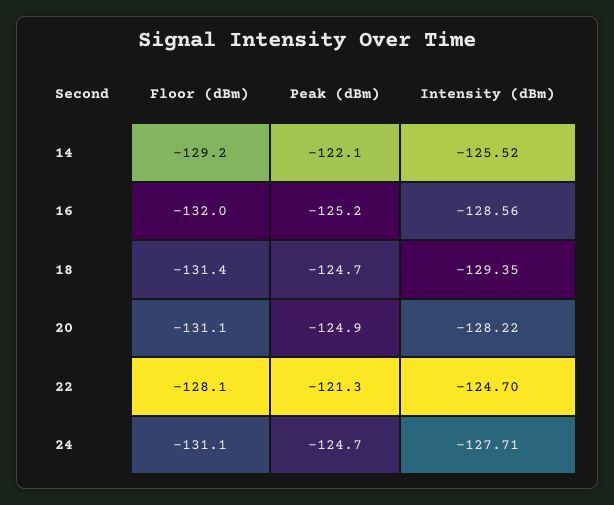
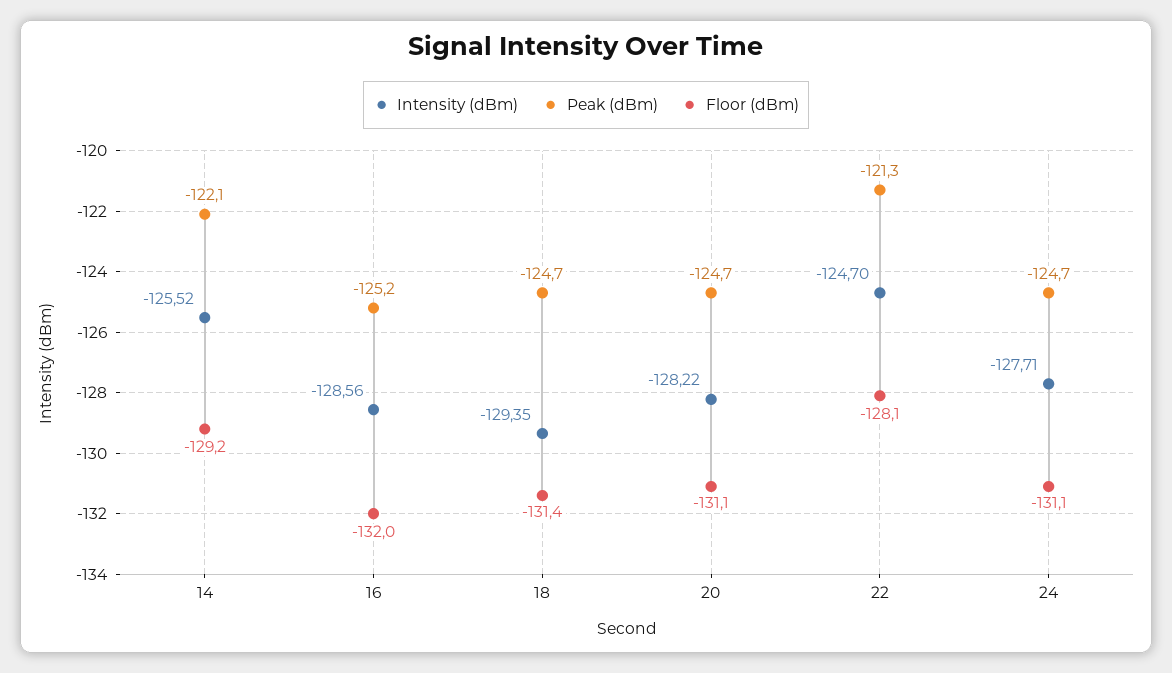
Peak (dBm), 20: -124.9 -> -124.7

